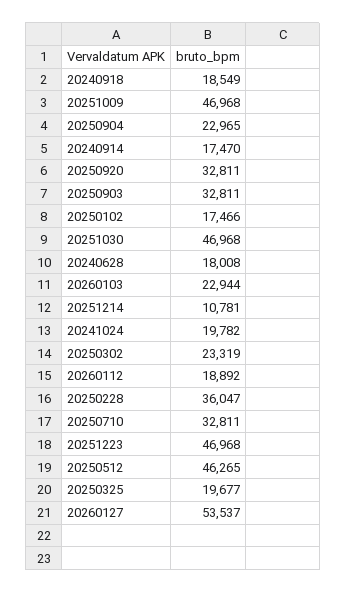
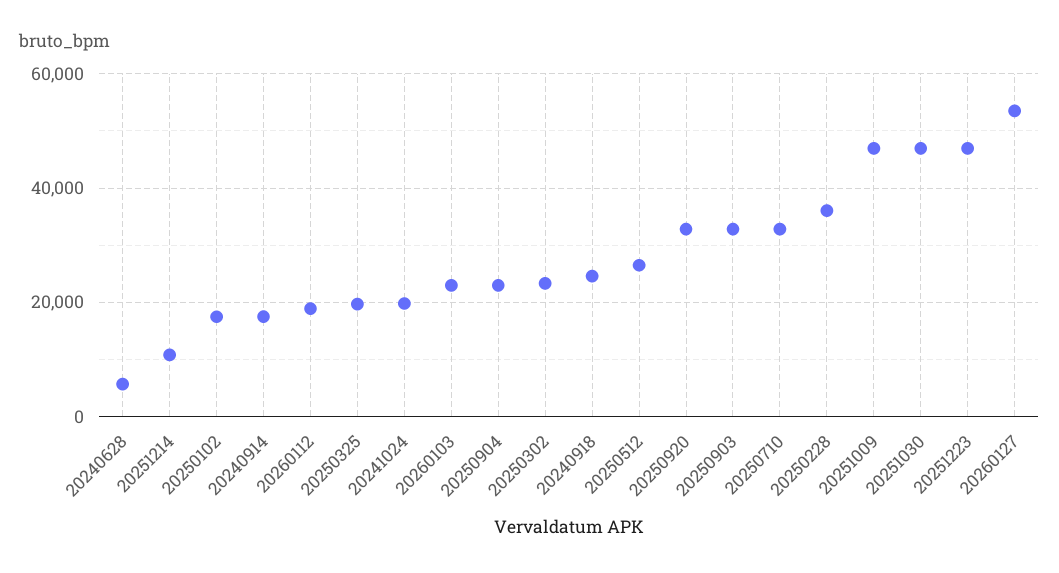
20240918: 18549 -> 24000
20240628: 18008 -> 6000
20250512: 46265 -> 26000

